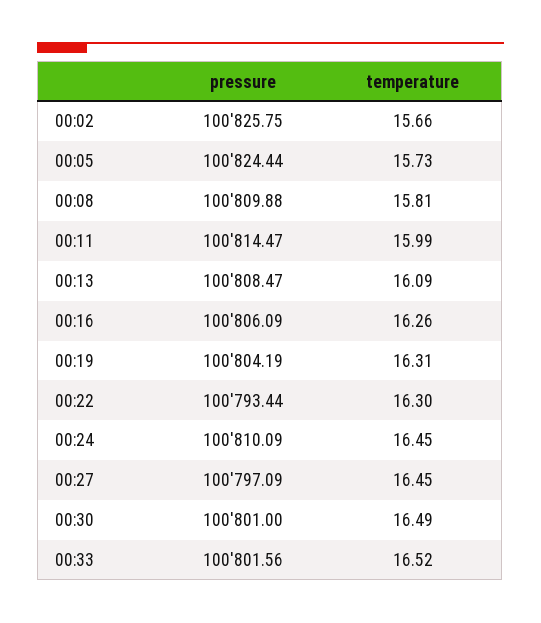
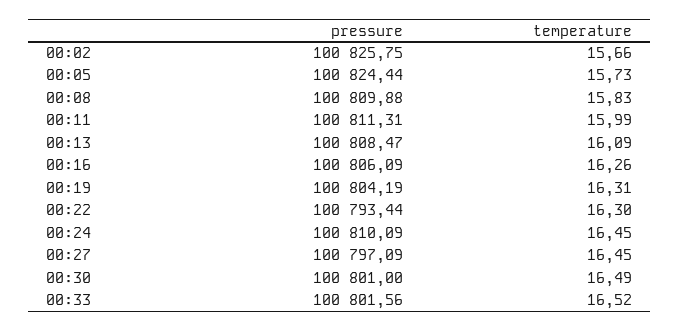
temperature, 00:08: 15.81 -> 15.83
pressure, 00:11: 100814.47 -> 100811.31

